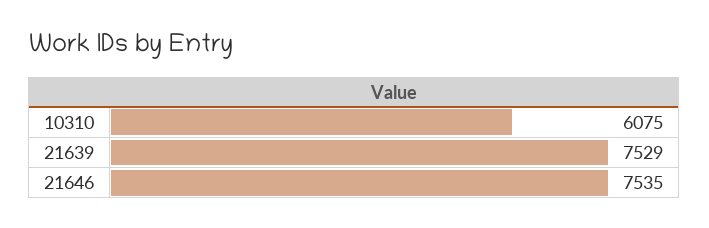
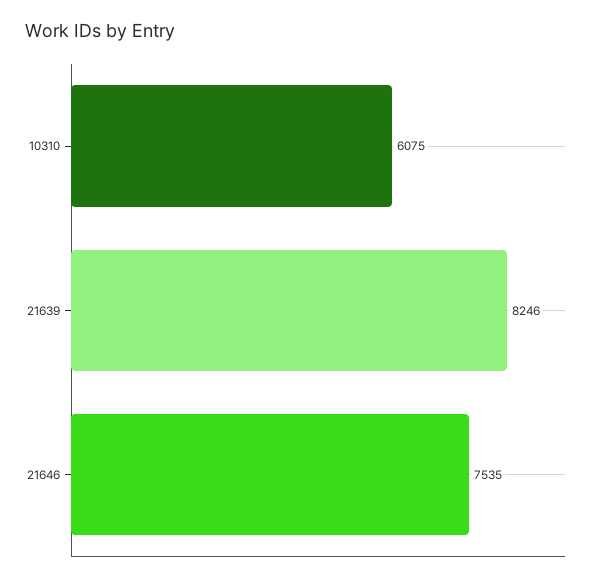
21639: 7529 -> 8246

